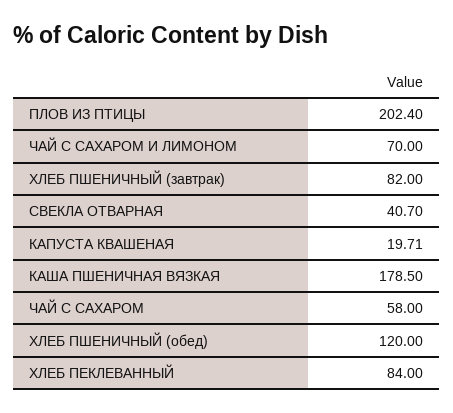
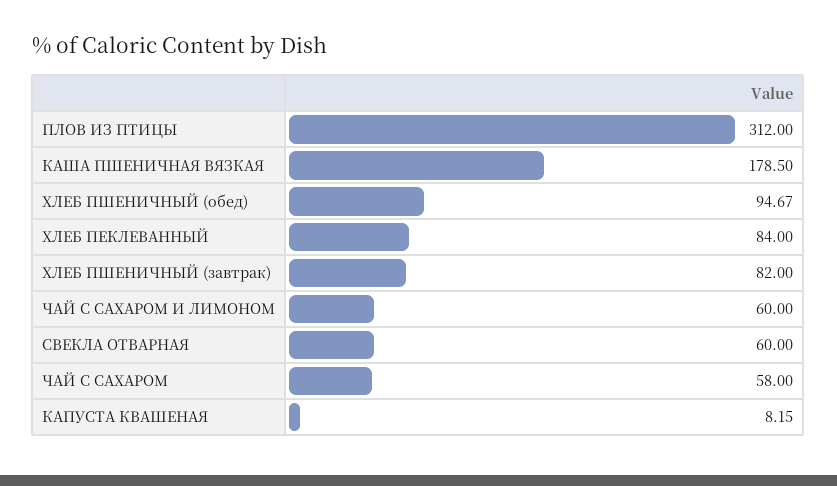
ПЛОВ ИЗ ПТИЦЫ: 202.4 -> 312
ЧАЙ С САХАРОМ И ЛИМОНОМ: 70 -> 60
СВЕКЛА ОТВАРНАЯ: 40.7 -> 60
КАПУСТА КВАШЕНАЯ: 19.71 -> 8.15
ХЛЕБ ПШЕНИЧНЫЙ (обед): 120 -> 94.67

